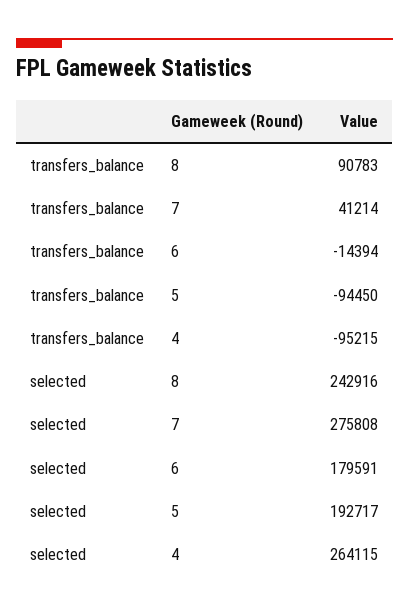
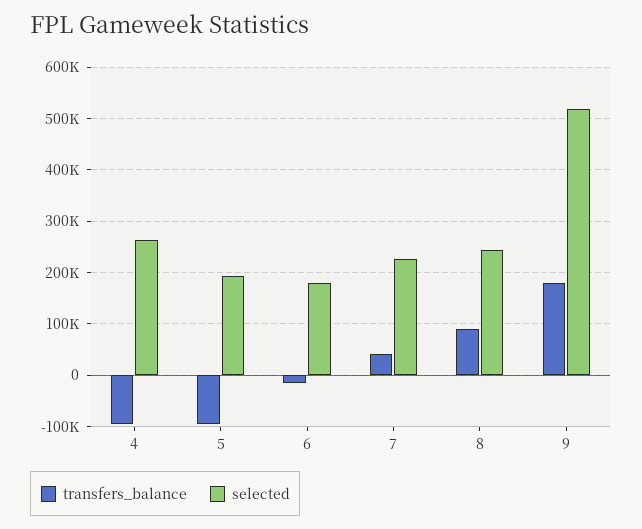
selected, 7: 275808 -> 220000
transfers_balance, 9: none -> 180000
selected, 9: none -> 520000

